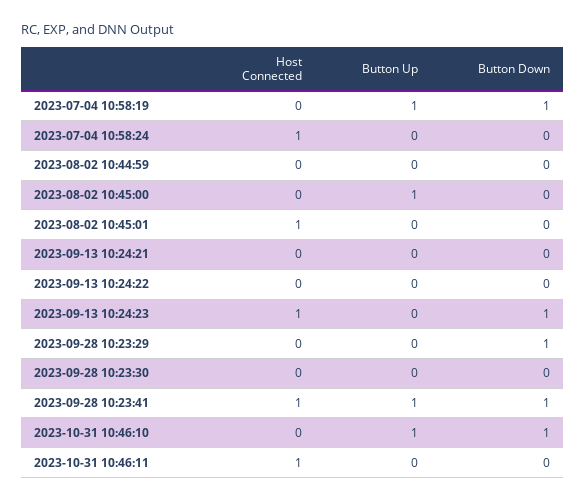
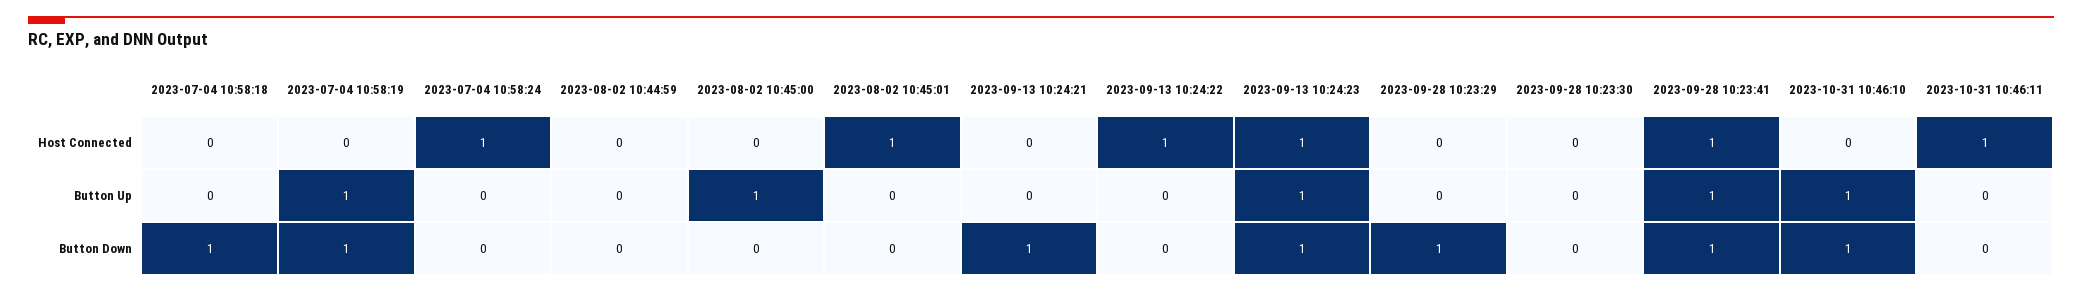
Button Down, 2023-09-13 10:24:21: 0 -> 1
Host Connected, 2023-09-13 10:24:22: 0 -> 1
Button Up, 2023-09-13 10:24:23: 0 -> 1
Host Connected, 2023-07-04 10:58:18: none -> 0
Button Up, 2023-07-04 10:58:18: none -> 0
Button Down, 2023-07-04 10:58:18: none -> 1

